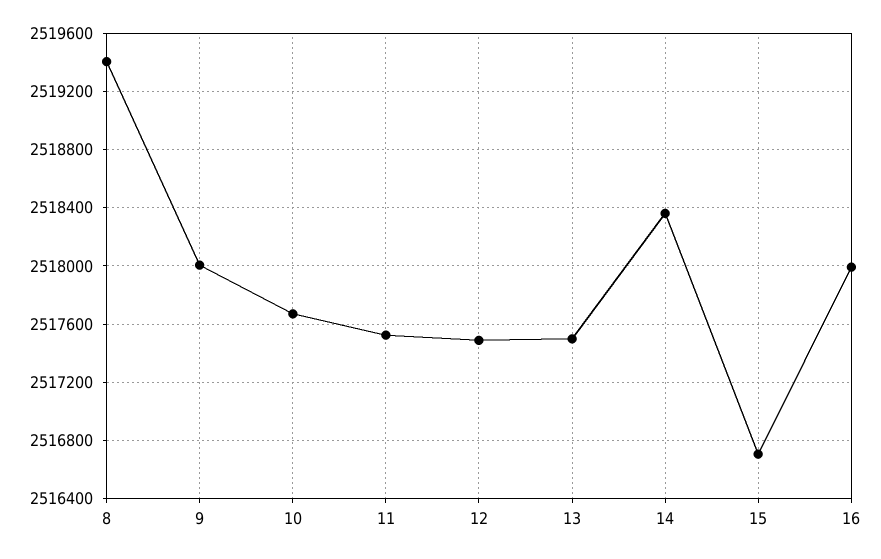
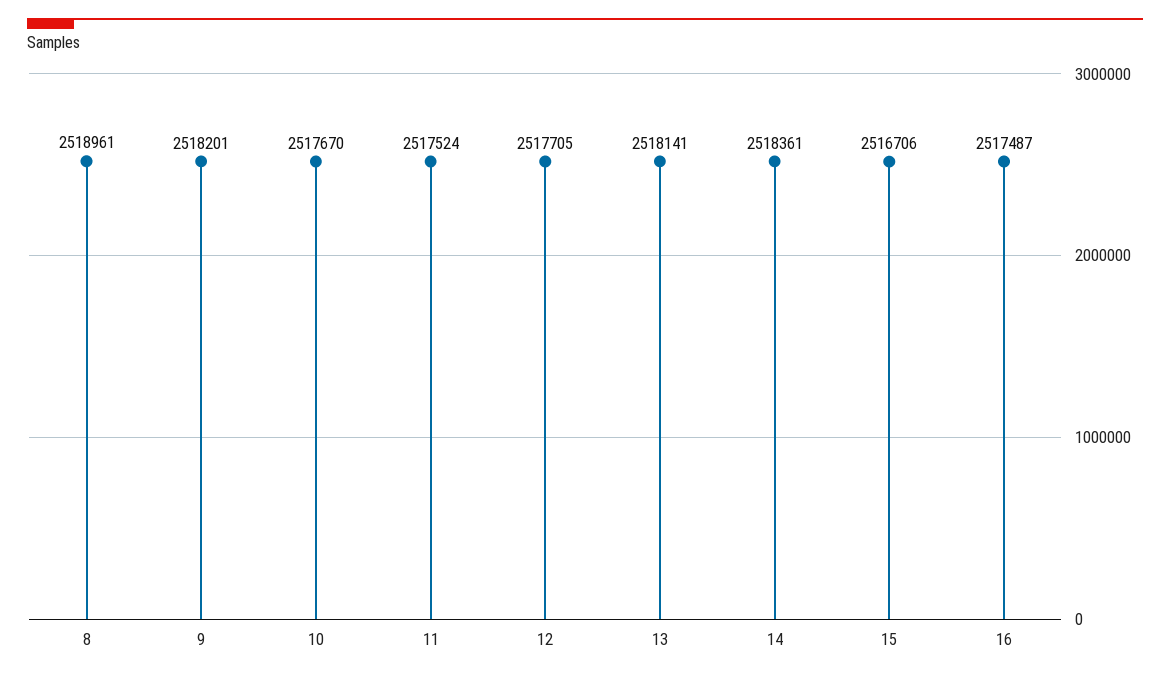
8: 2519400 -> 2518961
9: 2518000 -> 2518201
12: 2517500 -> 2517705
13: 2517500 -> 2518141
16: 2518000 -> 2517487

